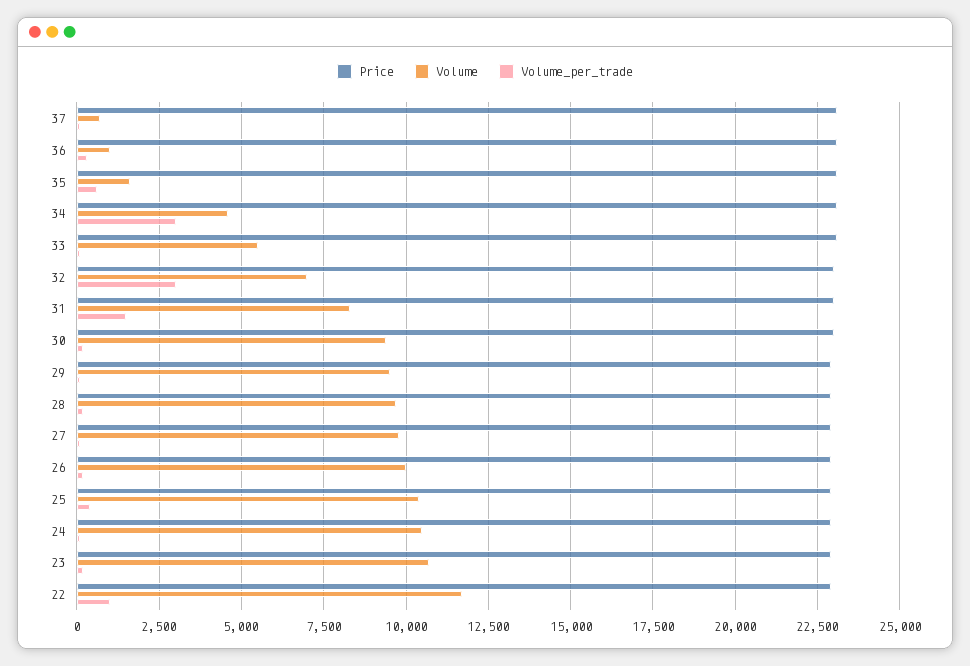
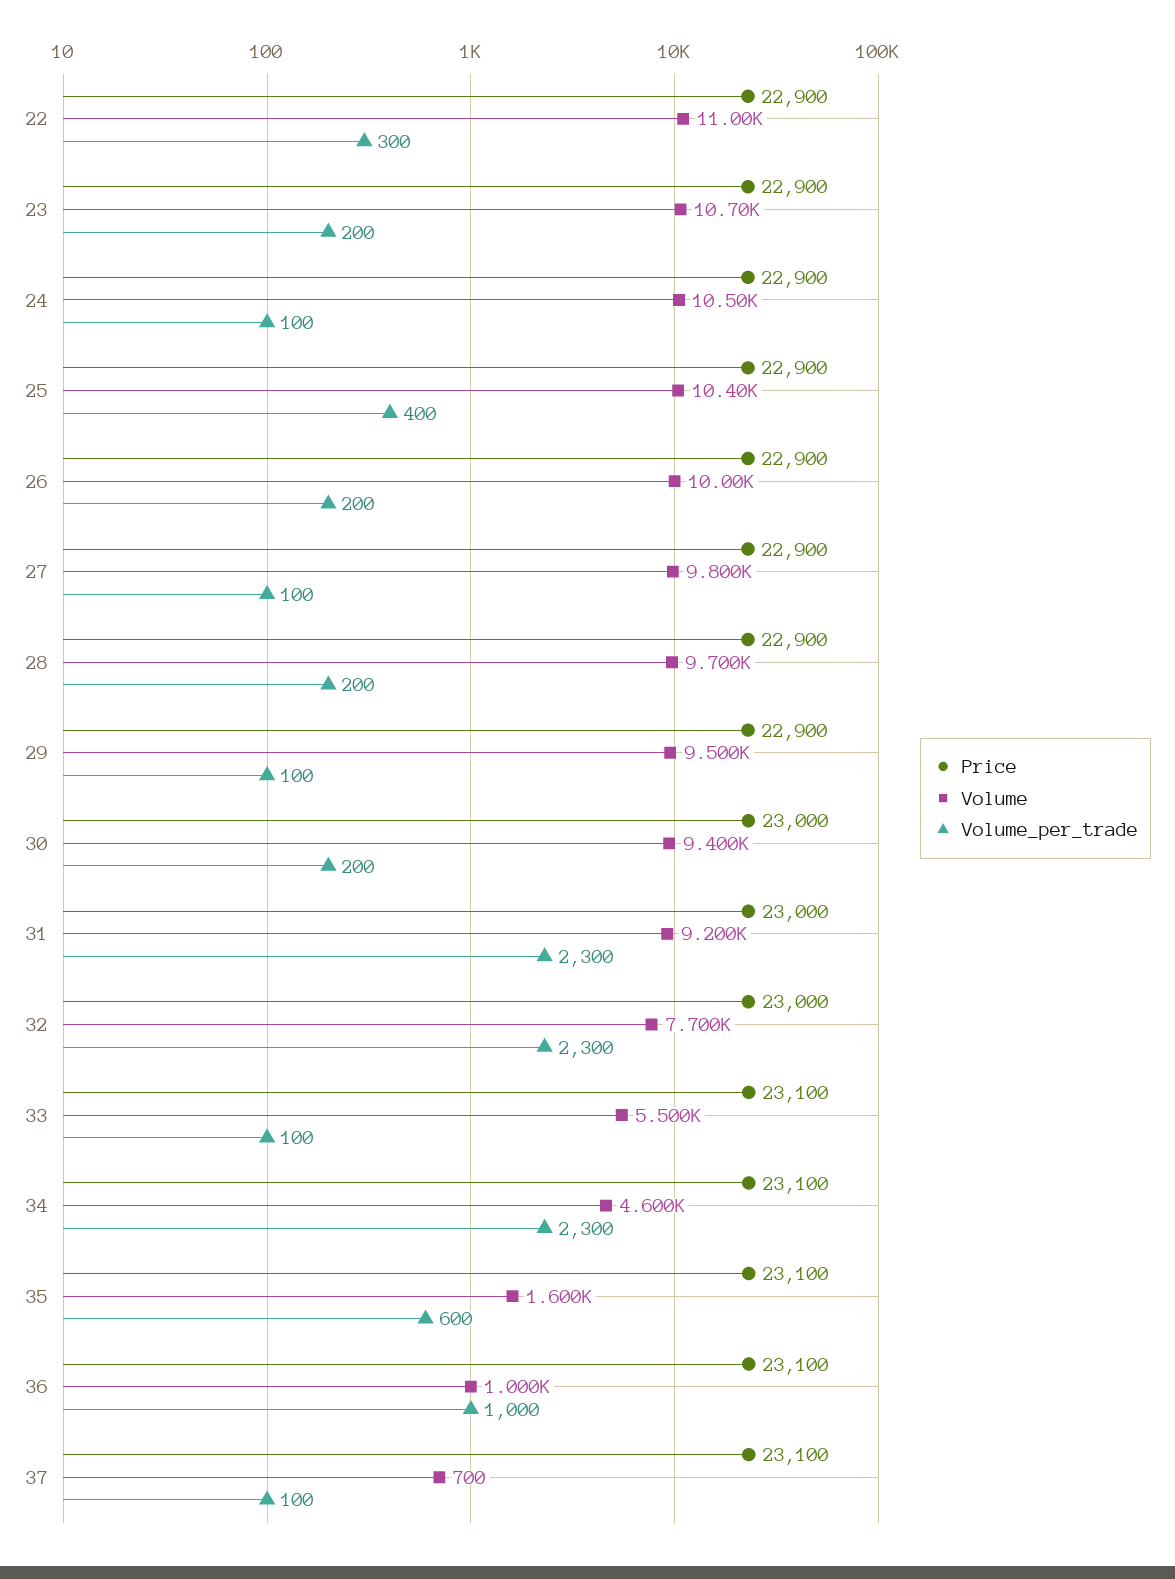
Volume_per_trade, 36: 250 -> 1000
Volume_per_trade, 34: 3000 -> 2300
Volume, 32: 7000 -> 7700
Volume_per_trade, 32: 3000 -> 2300
Volume, 31: 8250 -> 9200
Volume_per_trade, 31: 1500 -> 2300
Volume, 22: 11750 -> 11000
Volume_per_trade, 22: 1000 -> 300

